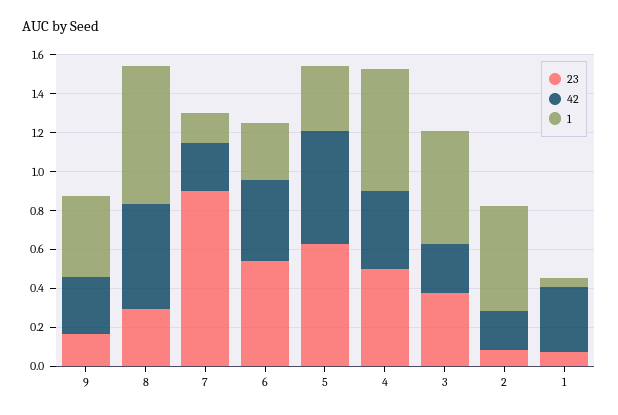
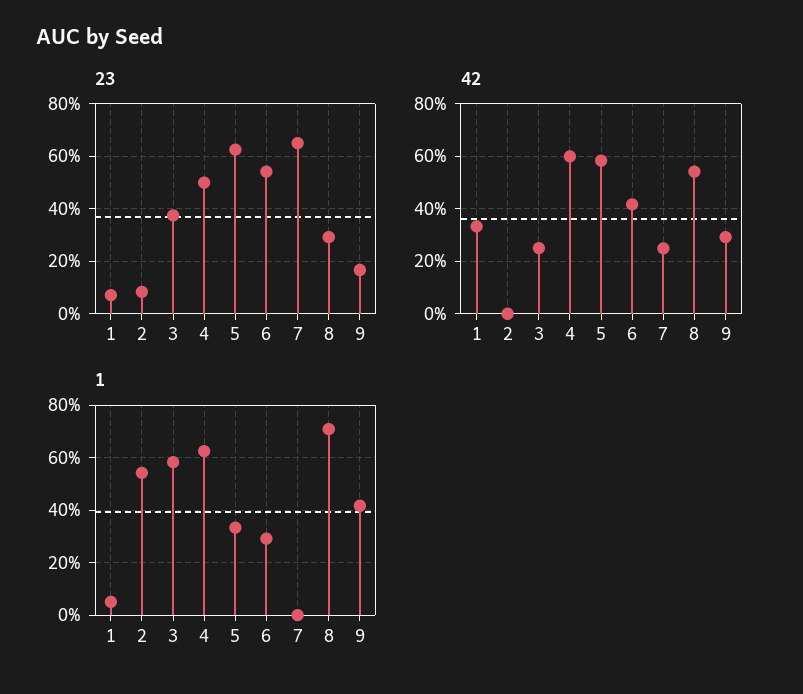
23, 7: 0.9 -> 0.65
1, 7: 0.15 -> 0
42, 4: 0.4 -> 0.6
42, 2: 0.2 -> 0

